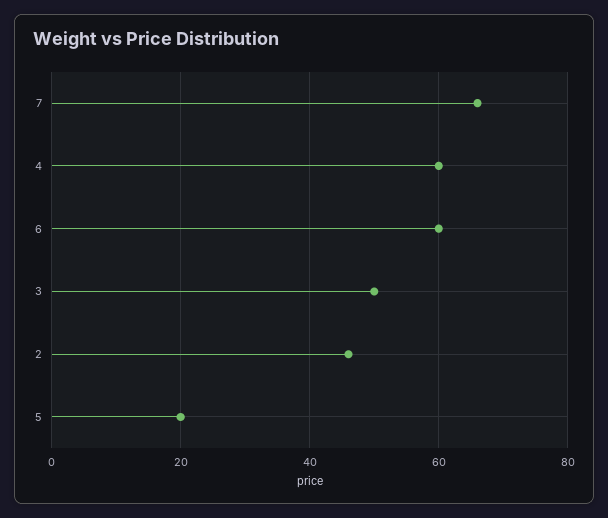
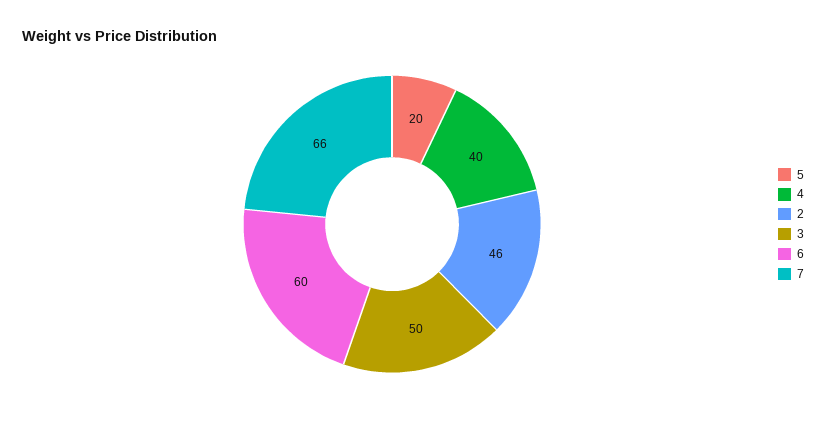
4: 60 -> 40

